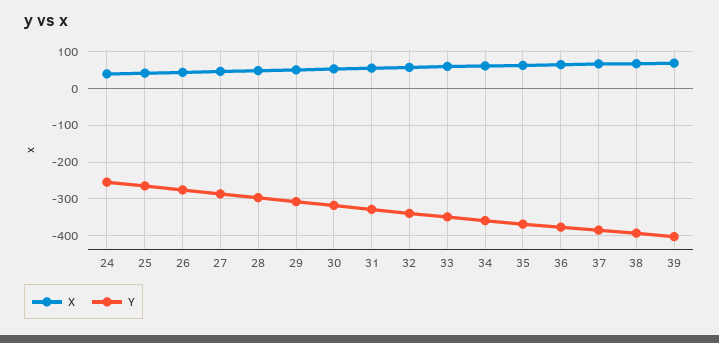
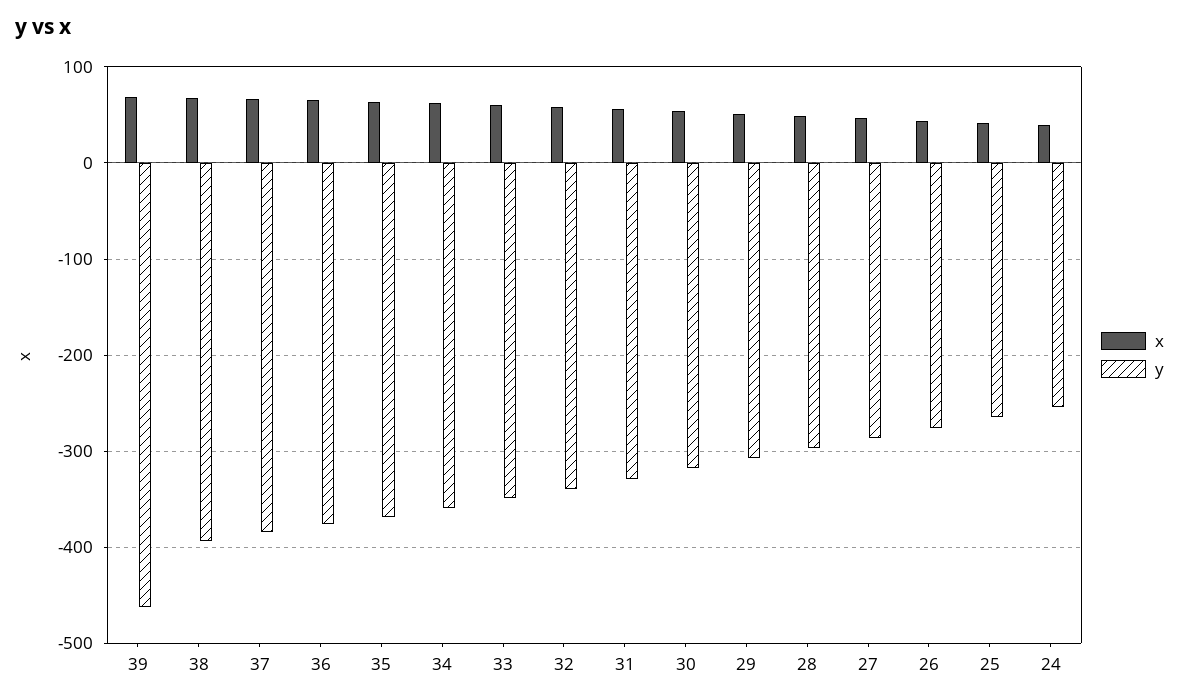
Y, 39: -400 -> -460

